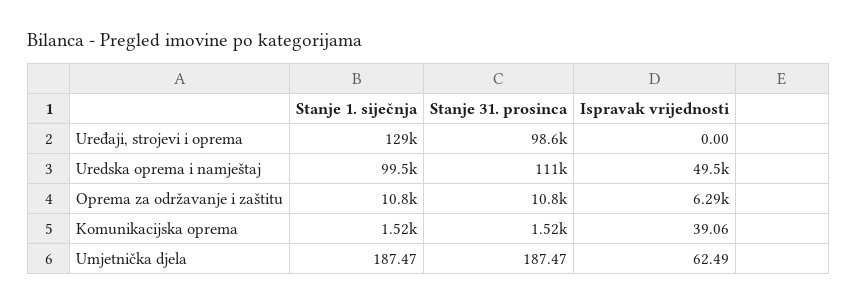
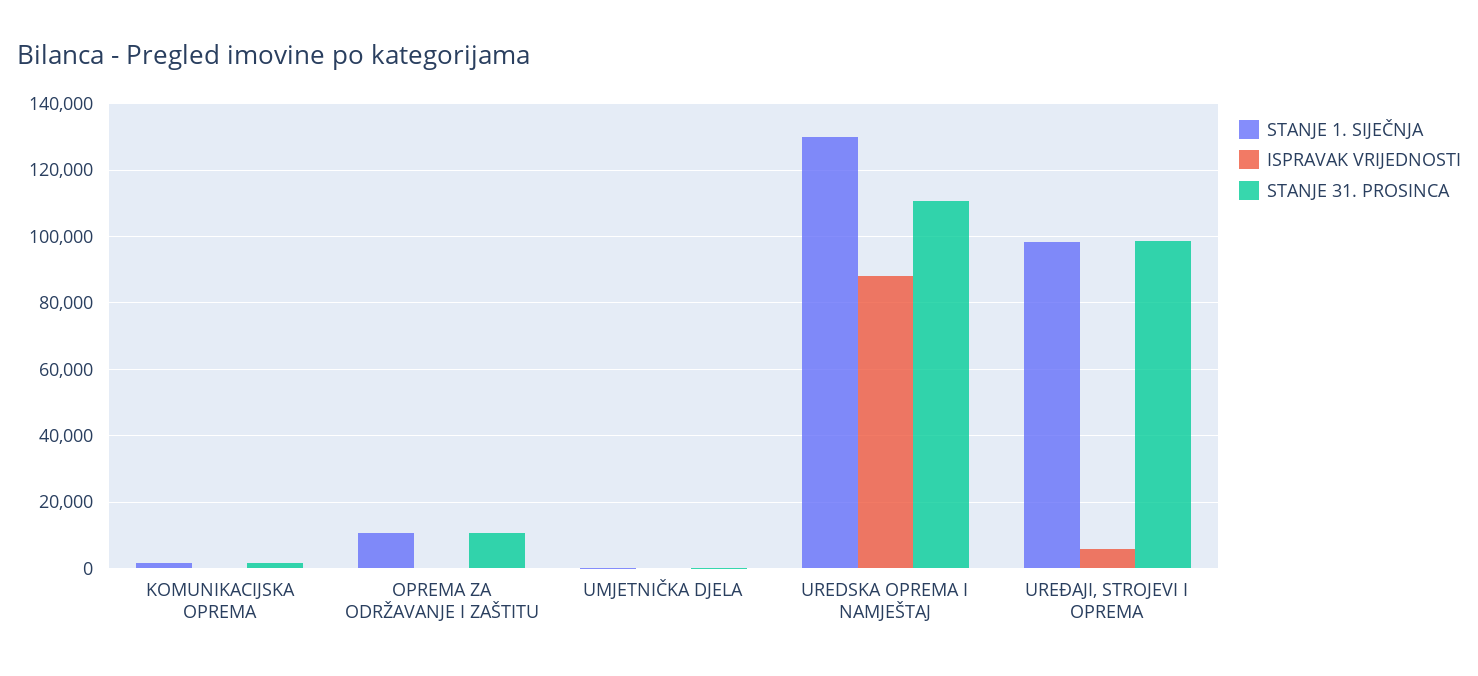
Stanje 1. siječnja, Uređaji, strojevi i oprema: 129000 -> 98000
Ispravak vrijednosti, Uređaji, strojevi i oprema: 0 -> 6000
Stanje 1. siječnja, Uredska oprema i namještaj: 99500 -> 130000
Ispravak vrijednosti, Uredska oprema i namještaj: 49500 -> 88000
Ispravak vrijednosti, Oprema za održavanje i zaštitu: 6290 -> 0

